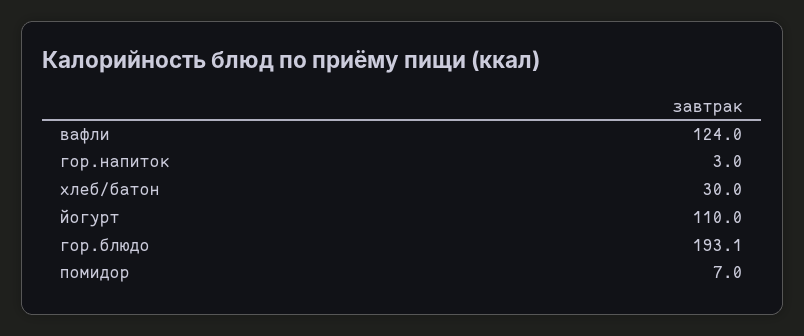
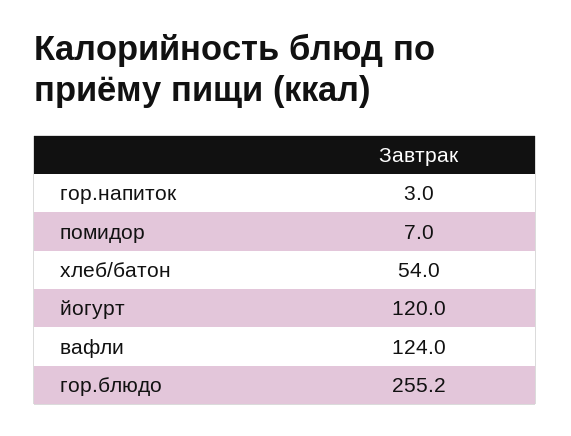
хлеб/батон: 30 -> 54
йогурт: 110 -> 120
гор.блюдо: 193.1 -> 255.2

